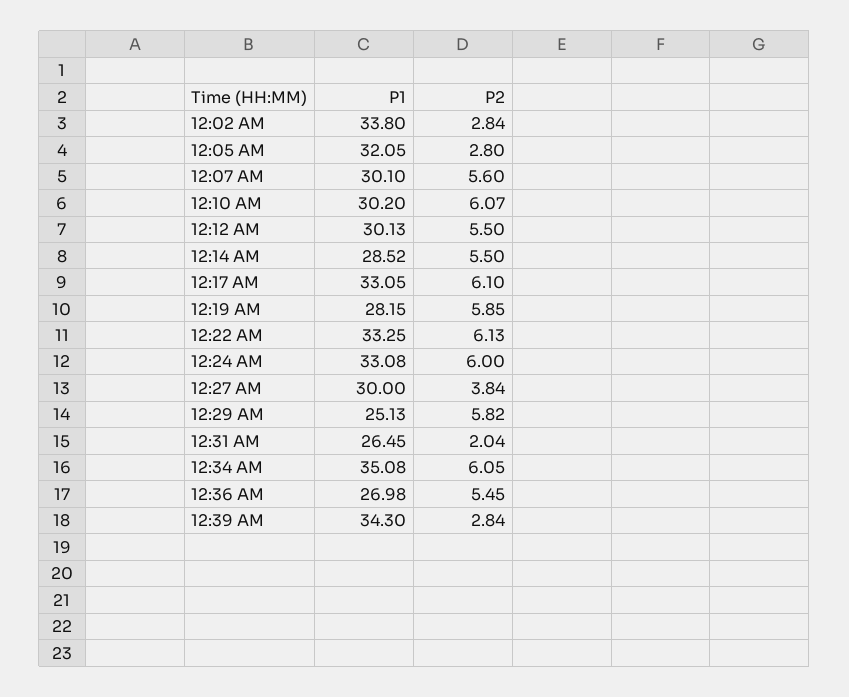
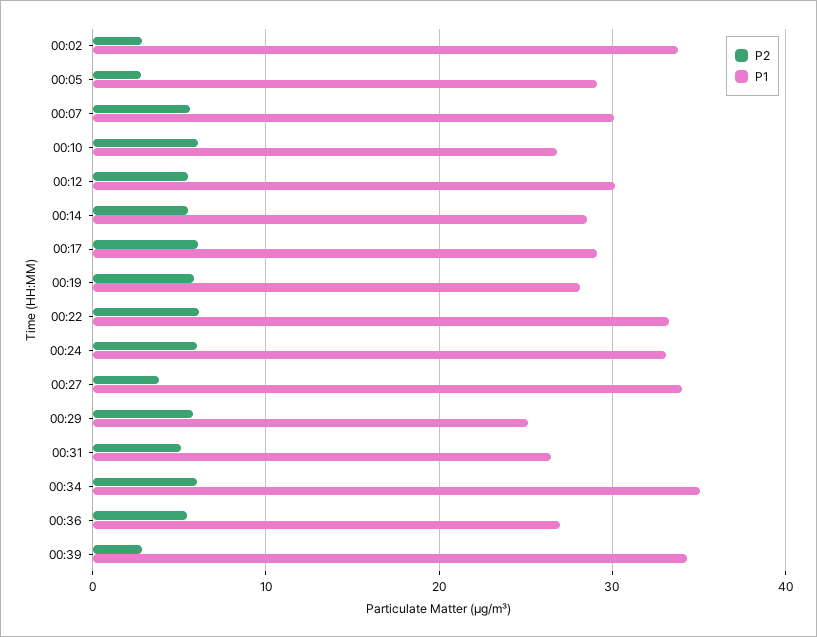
P1, 12:05 AM: 32.05 -> 29
P1, 12:10 AM: 30.2 -> 27
P1, 12:17 AM: 33.05 -> 29
P1, 12:27 AM: 30 -> 34
P2, 12:31 AM: 2.04 -> 5

